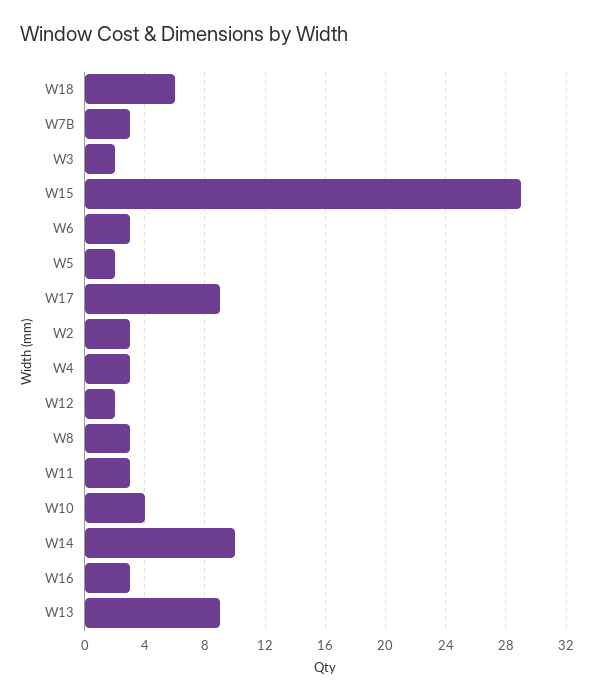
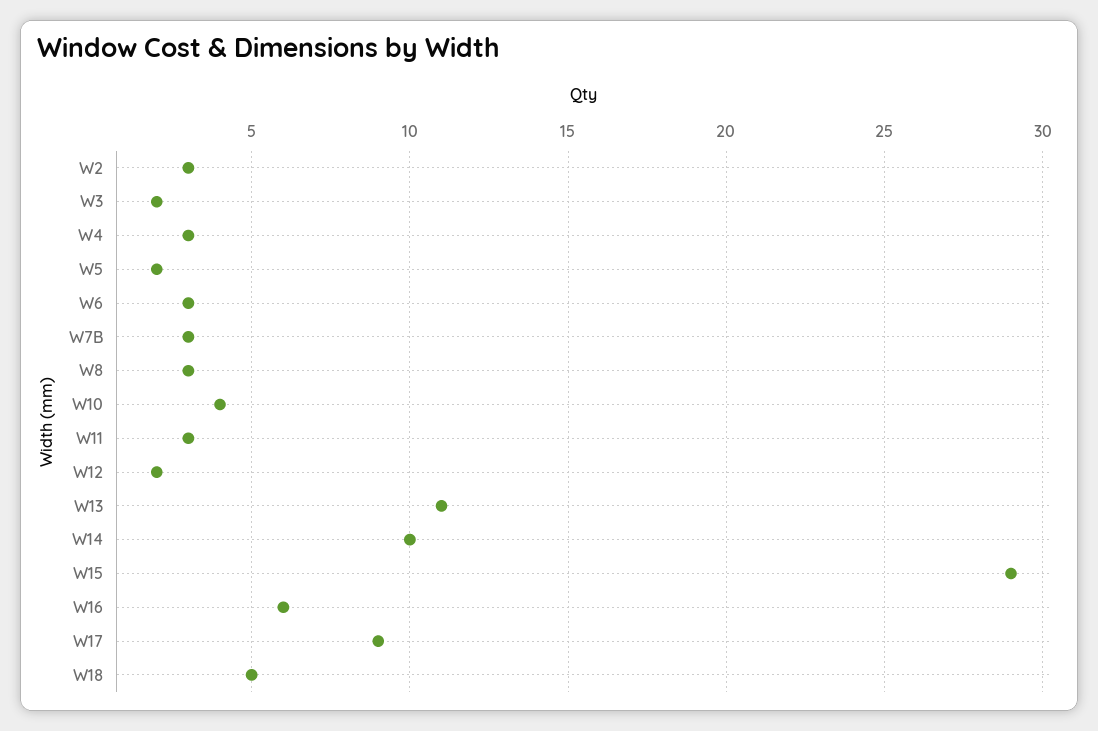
W18: 6 -> 5
W16: 3 -> 6
W13: 9 -> 11

